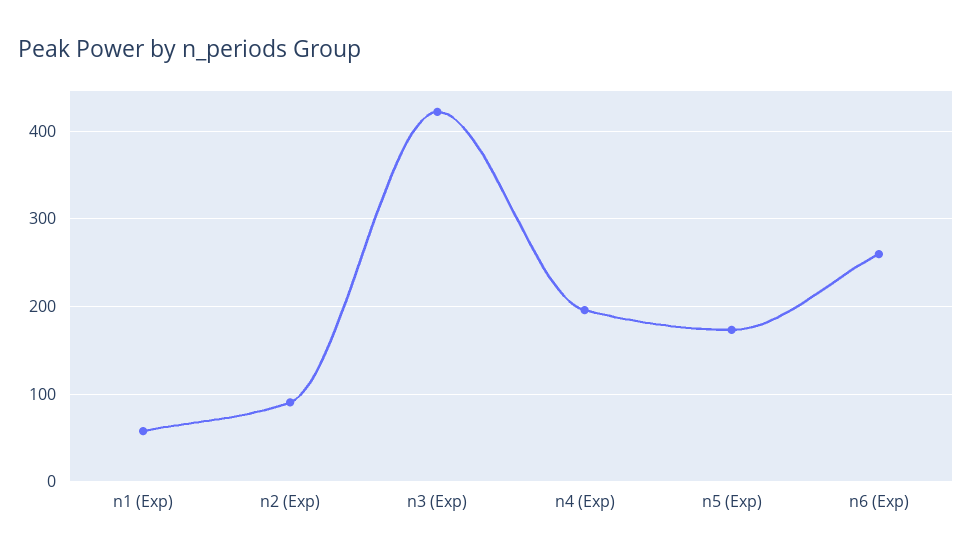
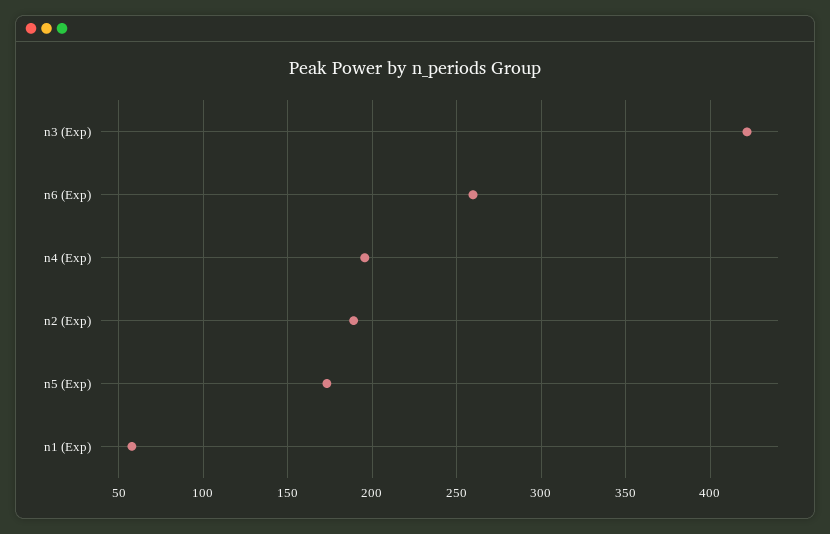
n2 (Exp): 90 -> 190

